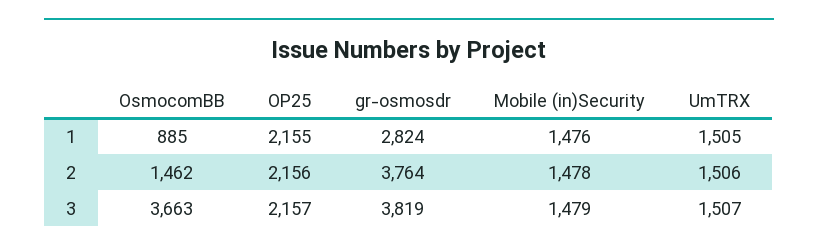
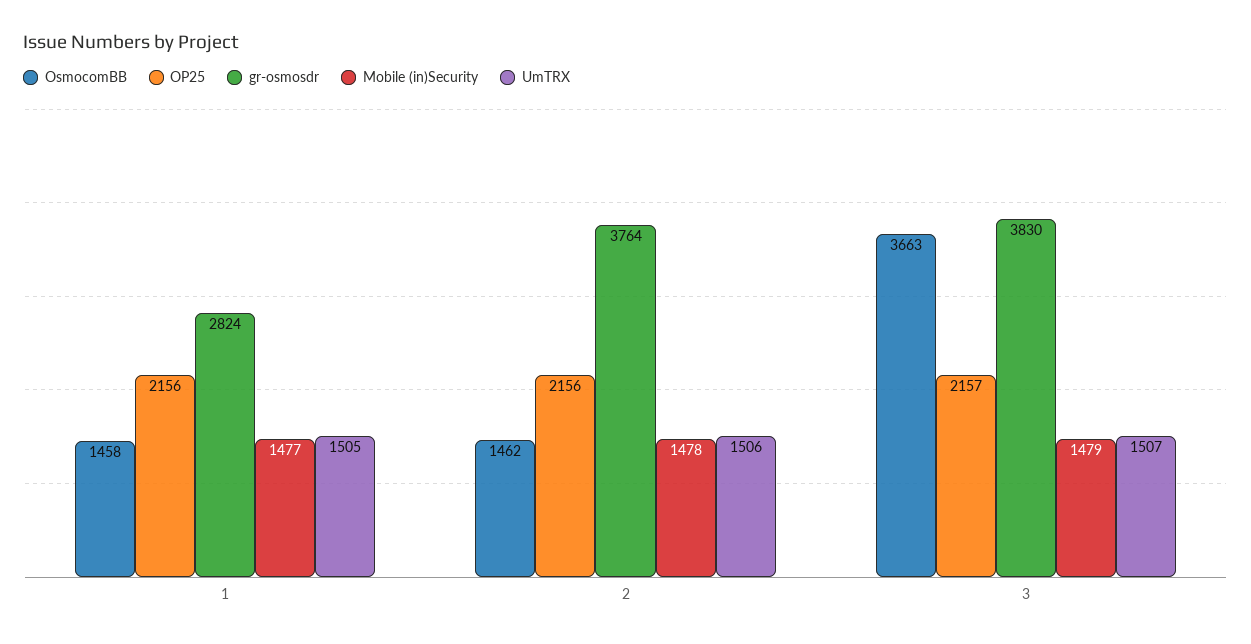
OsmocomBB, 1: 885 -> 1458
OP25, 1: 2155 -> 2156
Mobile (in)Security, 1: 1476 -> 1477
gr-osmosdr, 3: 3819 -> 3830

